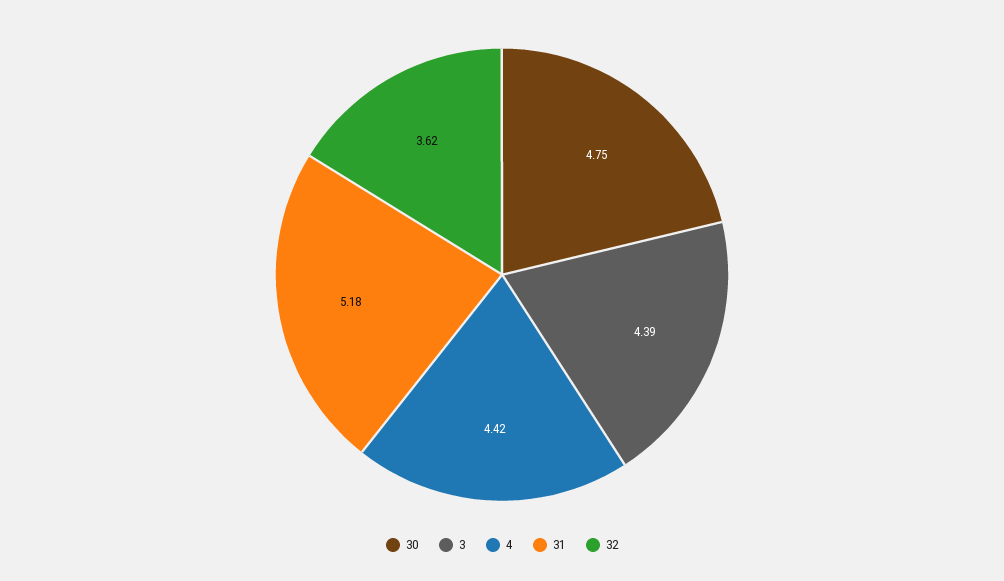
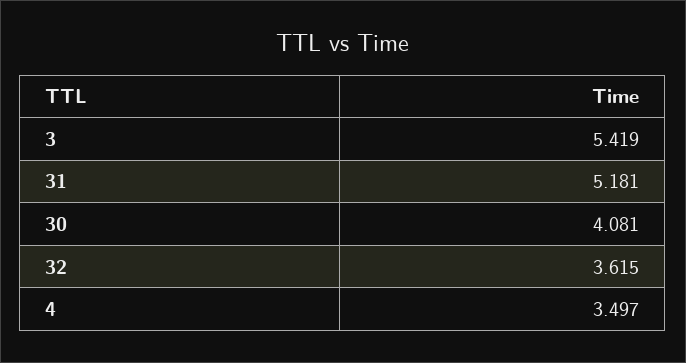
30: 4.75 -> 4.081
3: 4.39 -> 5.419
4: 4.42 -> 3.497

